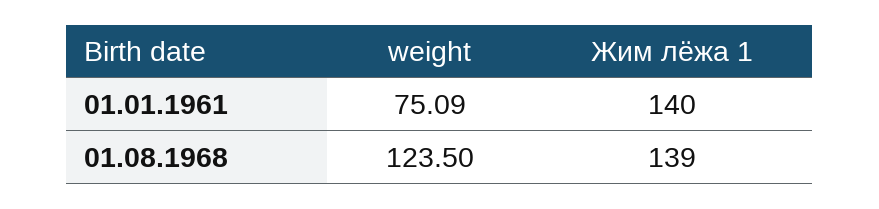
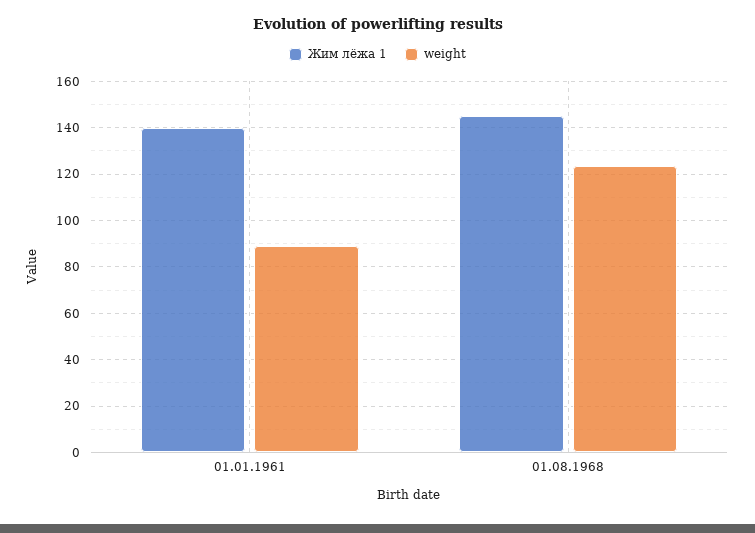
weight, 01.01.1961: 75.09 -> 90
Жим лёжа 1, 01.08.1968: 139 -> 145

